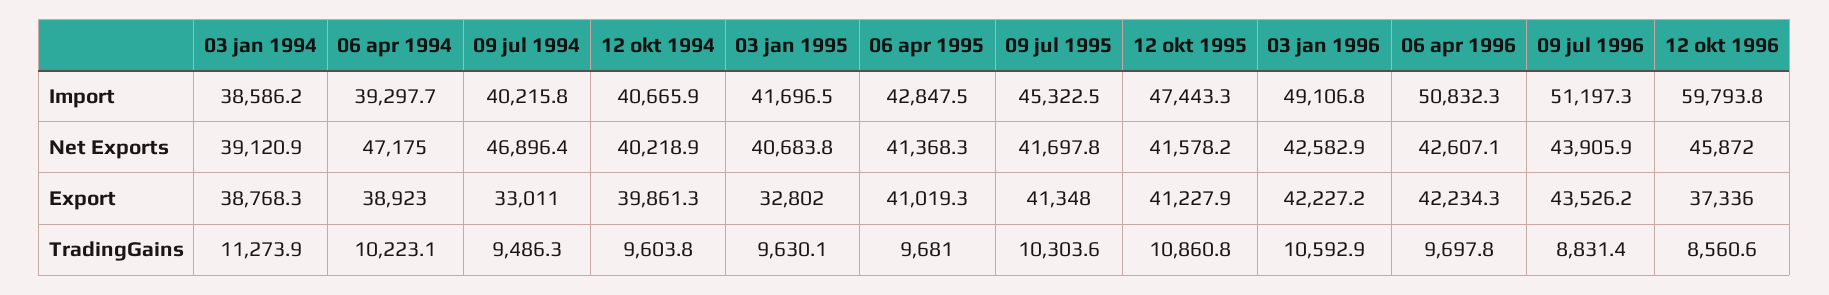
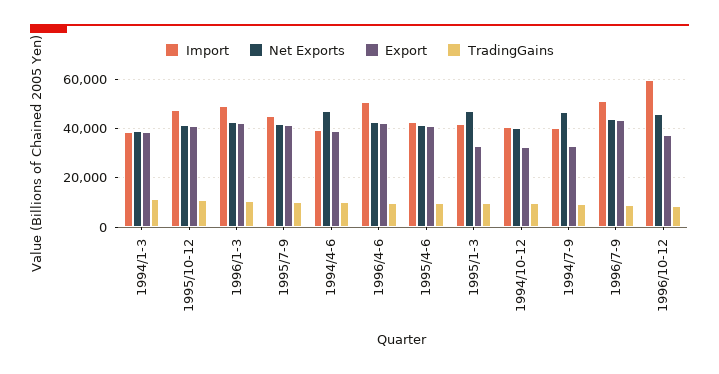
Net Exports, 03 jan 1995: 40683.8 -> 47500
Export, 12 okt 1994: 39861.3 -> 32500

